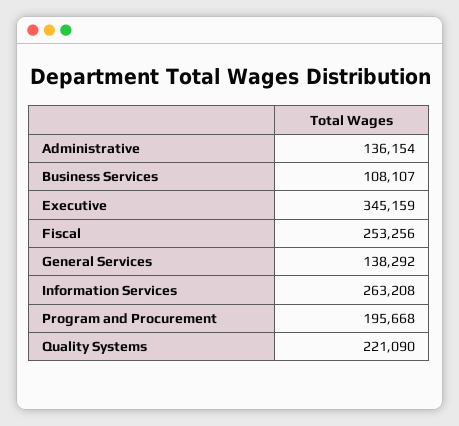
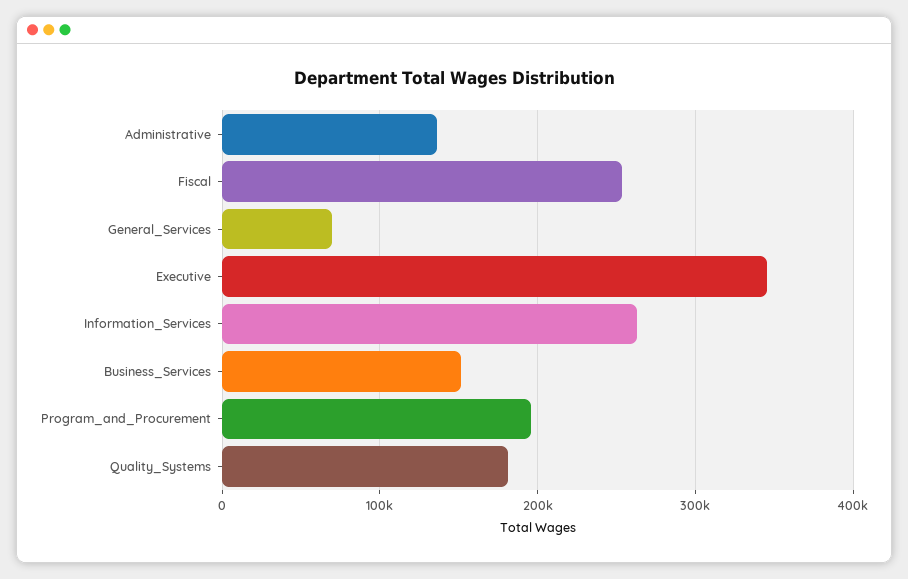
Business Services: 108107 -> 150000
General Services: 138292 -> 70000
Quality Systems: 221090 -> 180000

